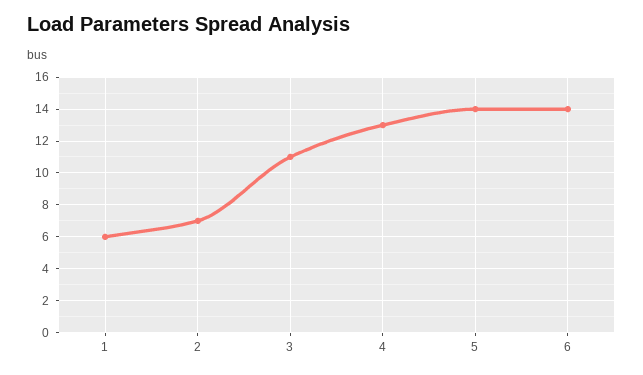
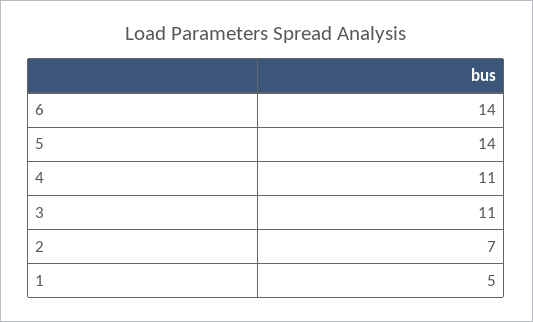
1: 6 -> 5
4: 13 -> 11

